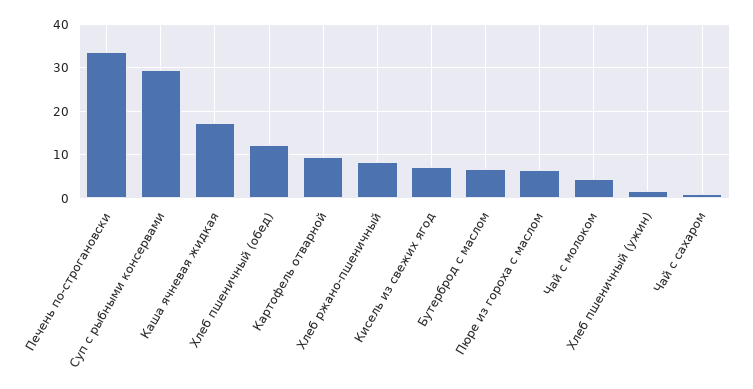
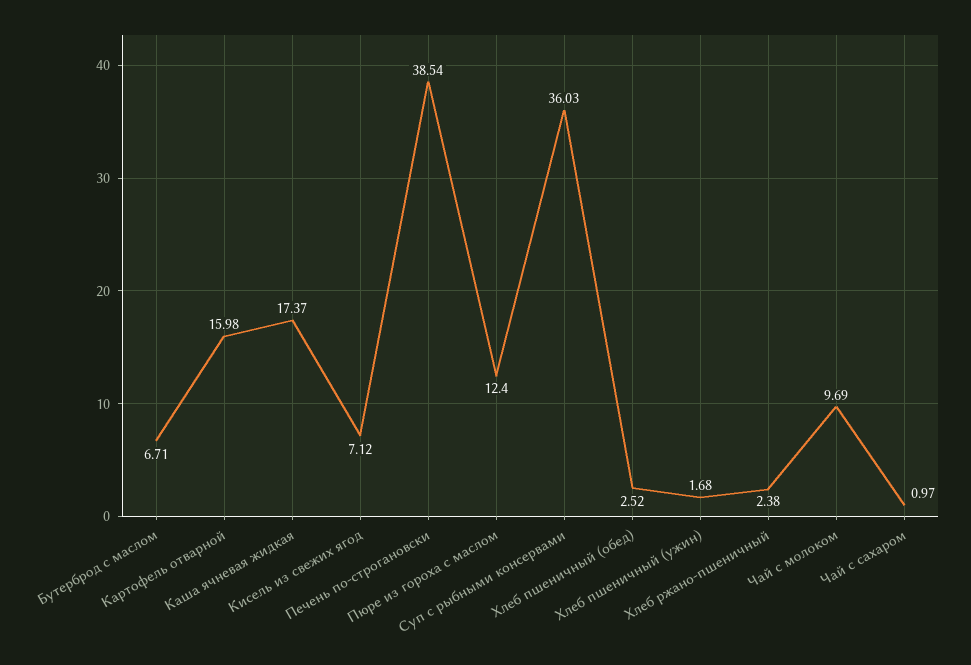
Печень по-строгановски: 34 -> 38.54
Суп с рыбными консервами: 30 -> 36.03
Хлеб пшеничный (обед): 12 -> 2.52
Картофель отварной: 10 -> 15.98
Хлеб ржано-пшеничный: 8 -> 2.38
Пюре из гороха с маслом: 6 -> 12.4
Чай с молоком: 4 -> 9.69

